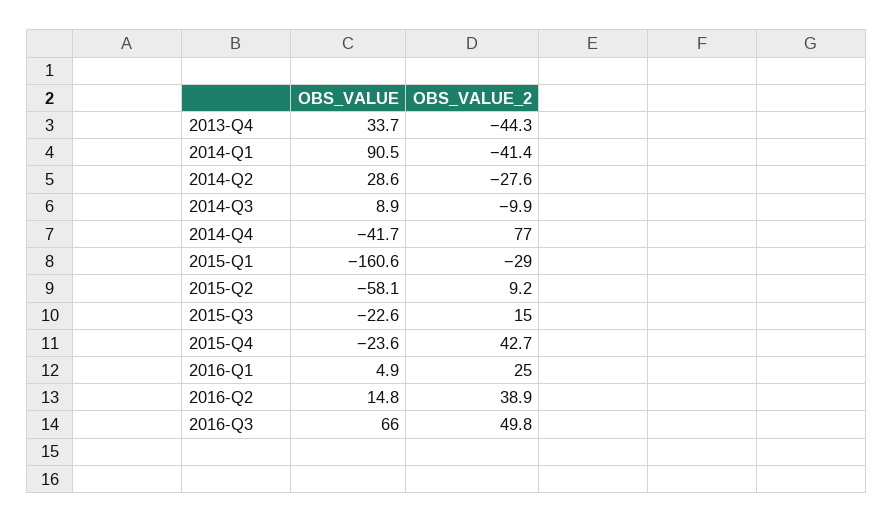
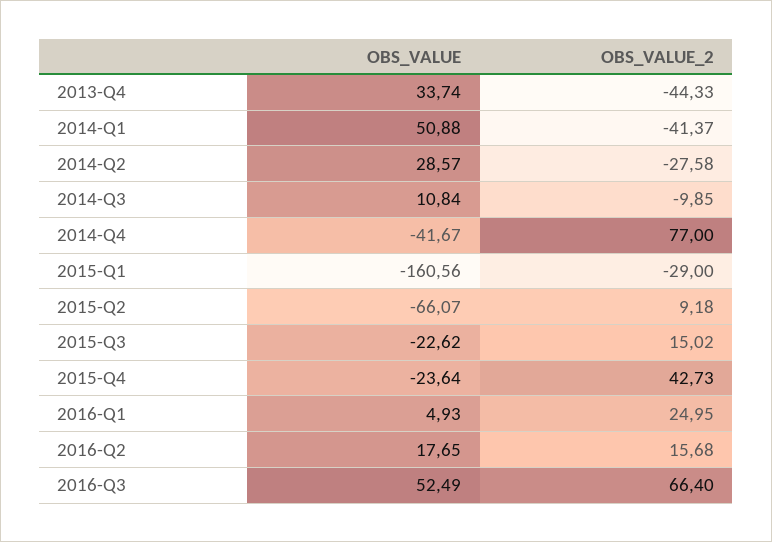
OBS_VALUE, 2014-Q1: 90.5 -> 50.88
OBS_VALUE, 2014-Q3: 8.9 -> 10.84
OBS_VALUE, 2015-Q2: -58.1 -> -66.07
OBS_VALUE, 2016-Q2: 14.8 -> 17.65
OBS_VALUE_2, 2016-Q2: 38.9 -> 15.68
OBS_VALUE, 2016-Q3: 66 -> 52.49
OBS_VALUE_2, 2016-Q3: 49.8 -> 66.4

